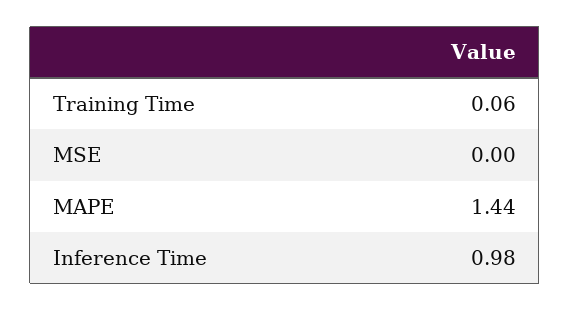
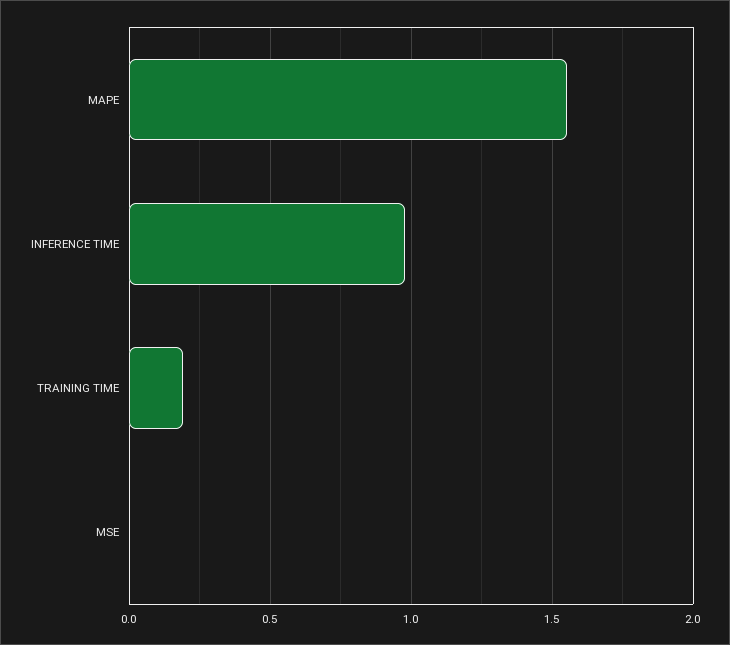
Training Time: 0.06 -> 0.2
MAPE: 1.44 -> 1.55

